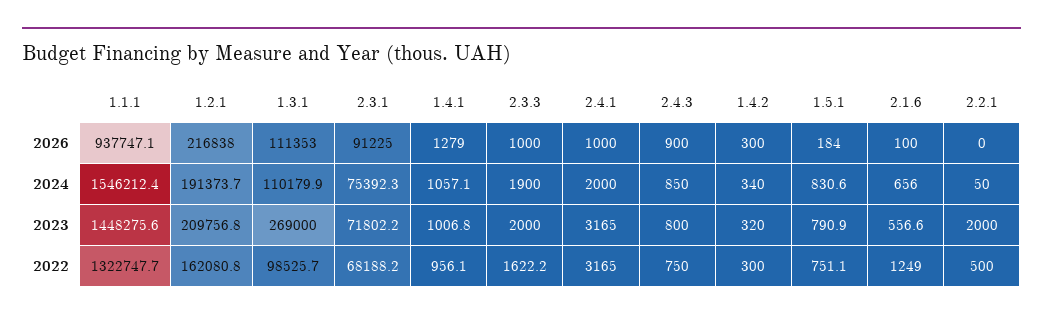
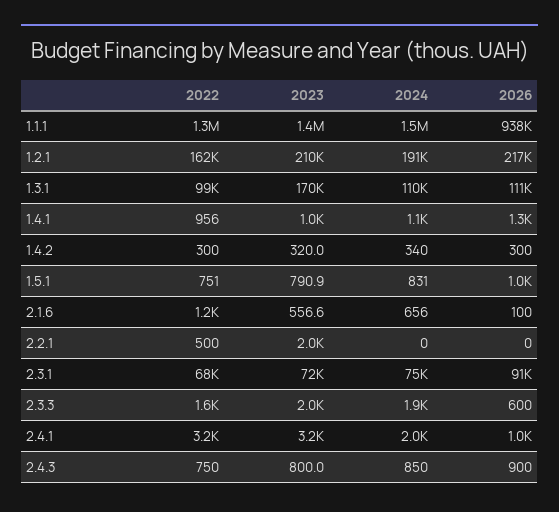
2.3.3, 2026: 1000 -> 600
1.5.1, 2026: 184 -> 1000
2.2.1, 2024: 50 -> 0
1.3.1, 2023: 269000 -> 170000

